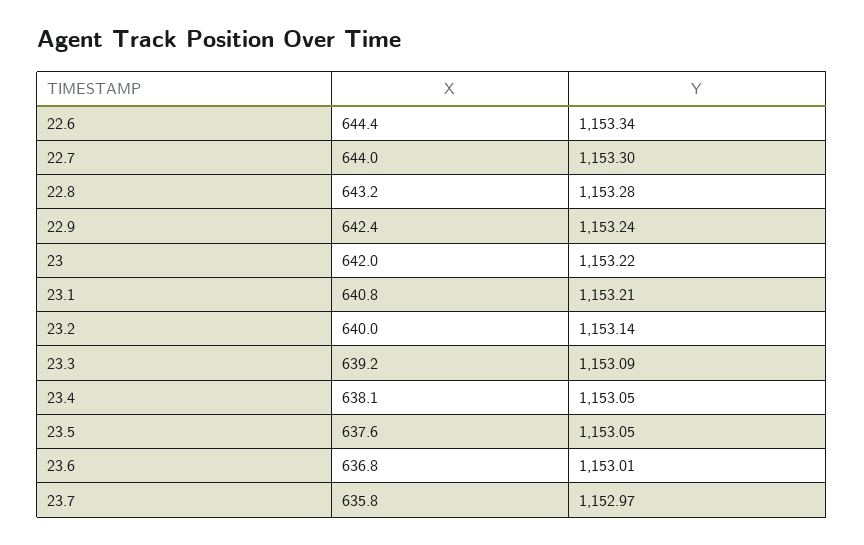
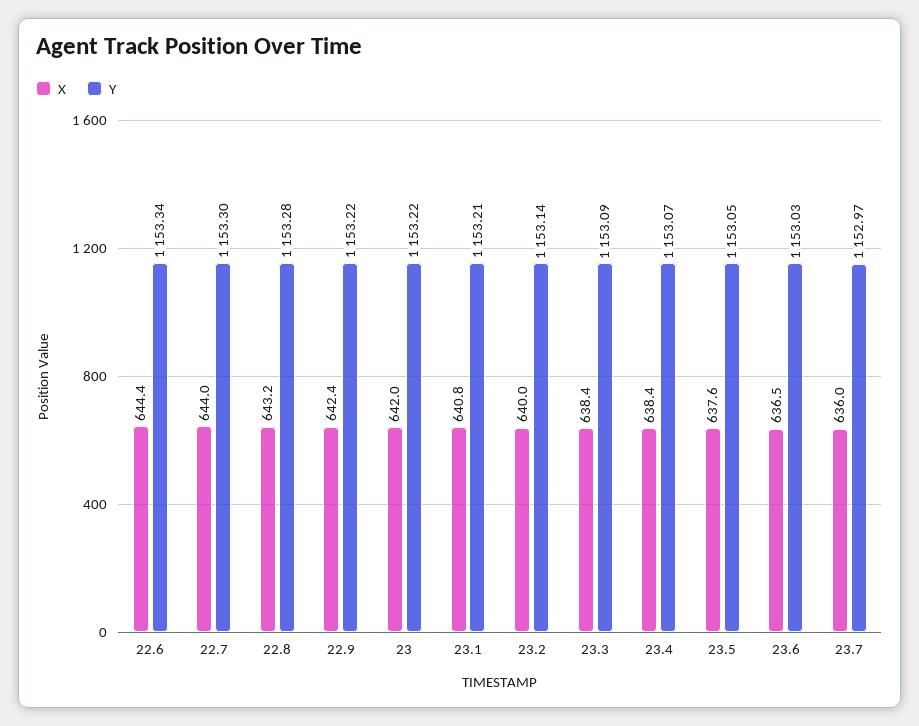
Y, 22.9: 1153.24 -> 1153.22
X, 23.3: 639.2 -> 638.4
X, 23.4: 638.1 -> 638.4
Y, 23.4: 1153.05 -> 1153.07
X, 23.6: 636.8 -> 636.5
Y, 23.6: 1153.01 -> 1153.03
X, 23.7: 635.8 -> 636

